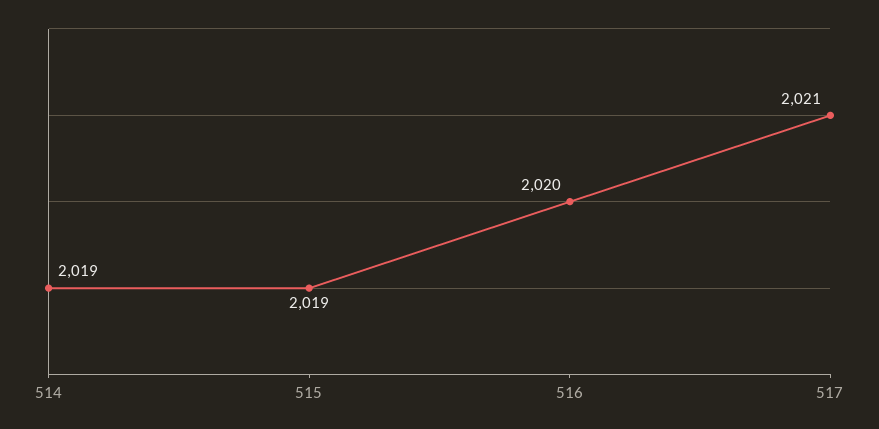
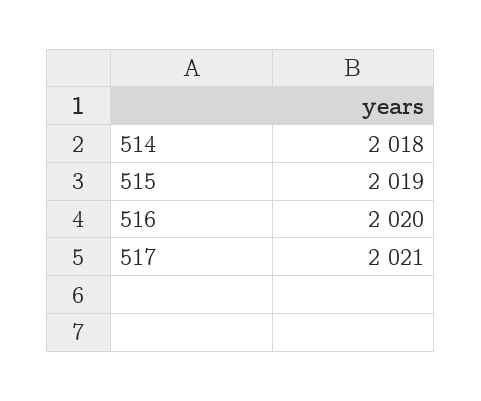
514: 2019 -> 2018

